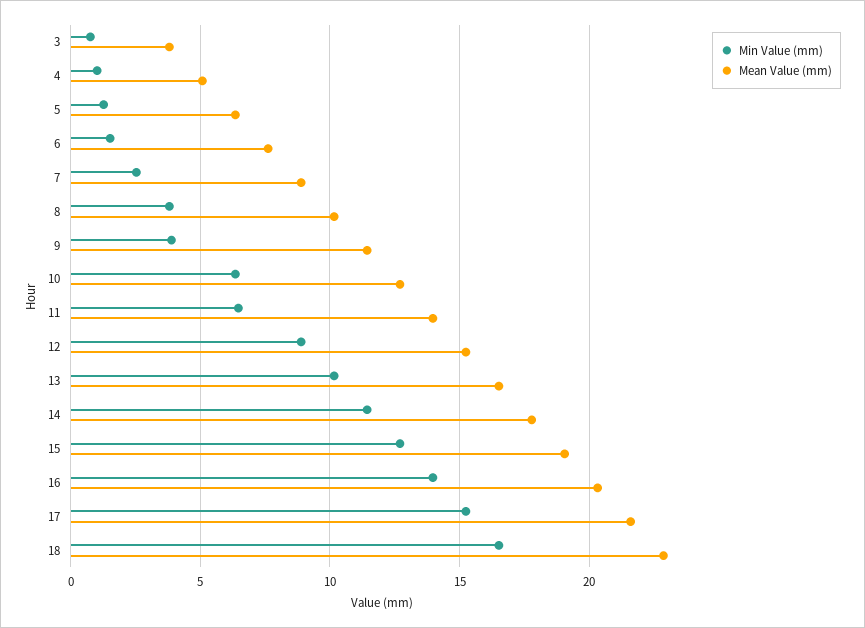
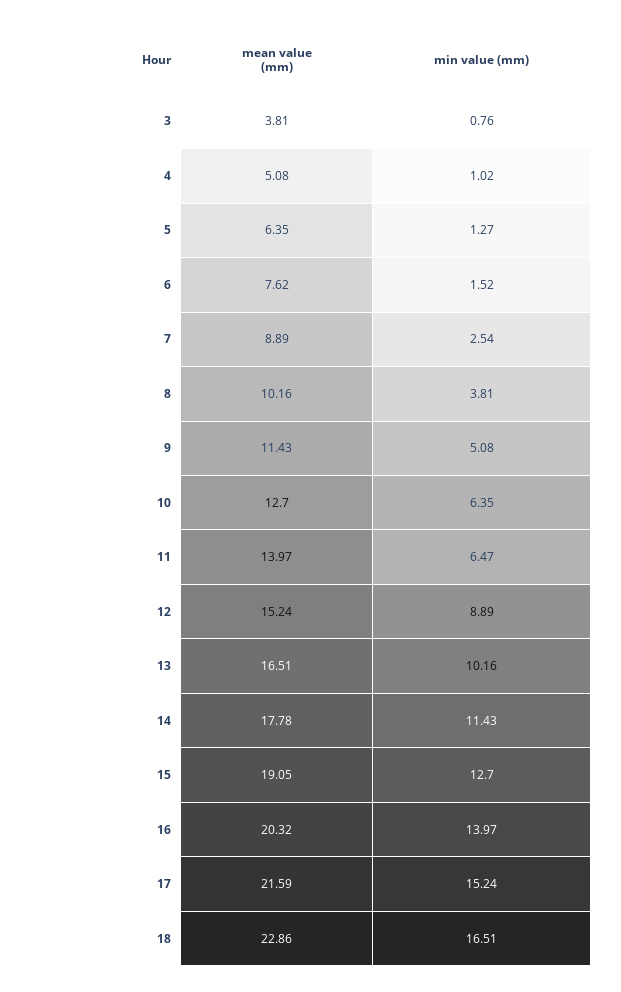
Min Value (mm), 9: 4 -> 5.08

